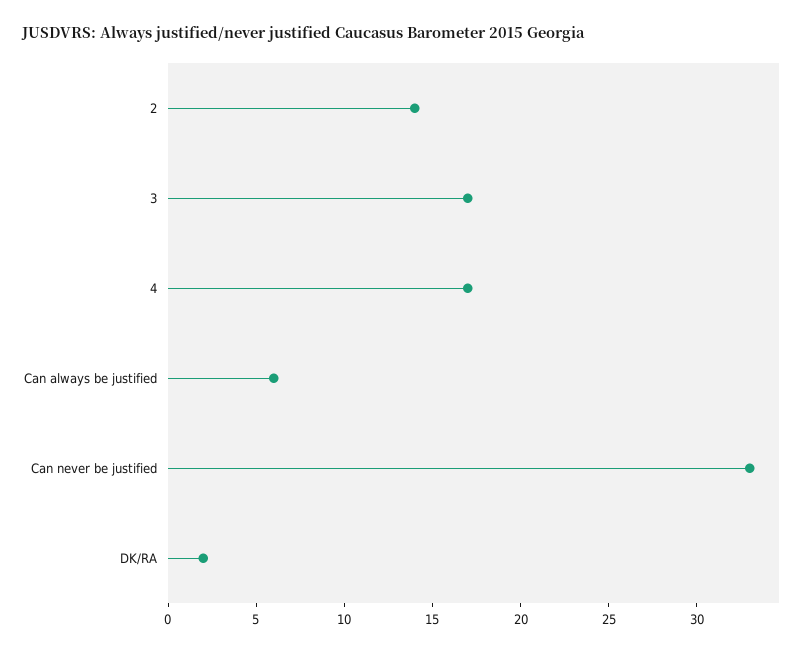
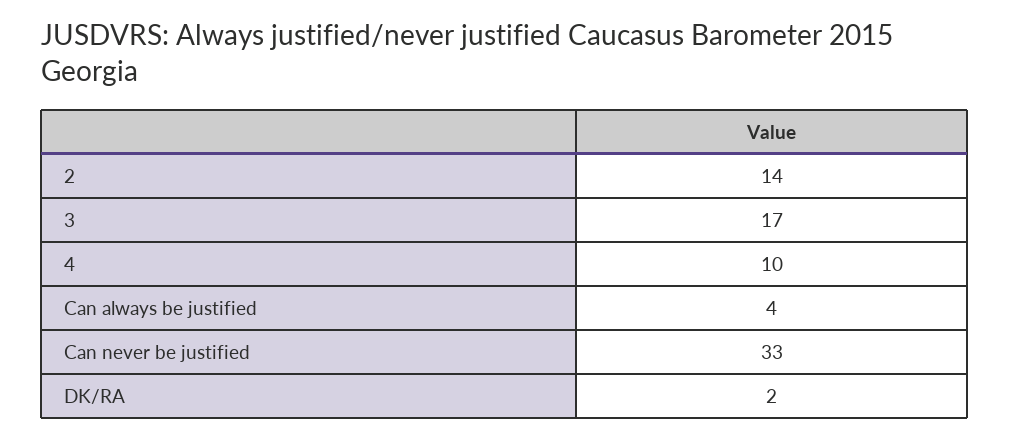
4: 17 -> 10
Can always be justified: 6 -> 4

